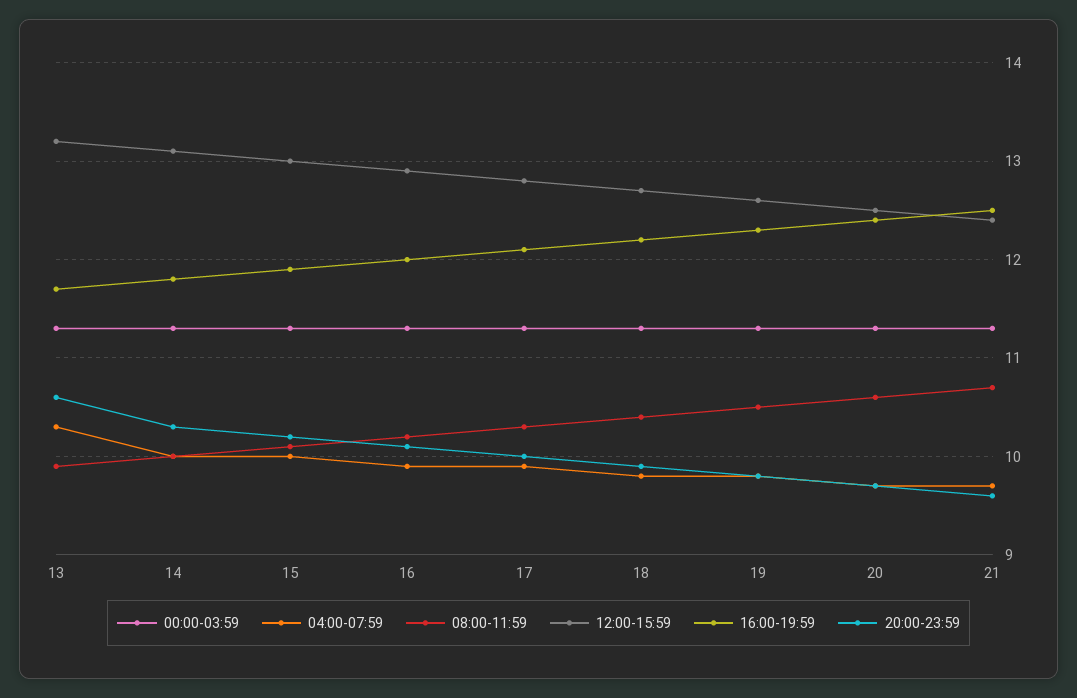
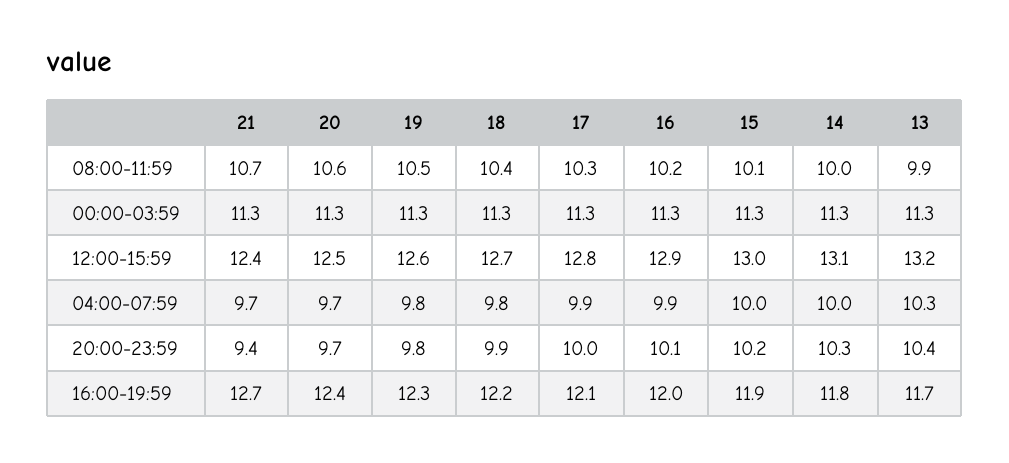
20:00-23:59, 13: 10.6 -> 10.4
16:00-19:59, 21: 12.5 -> 12.7
20:00-23:59, 21: 9.6 -> 9.4

